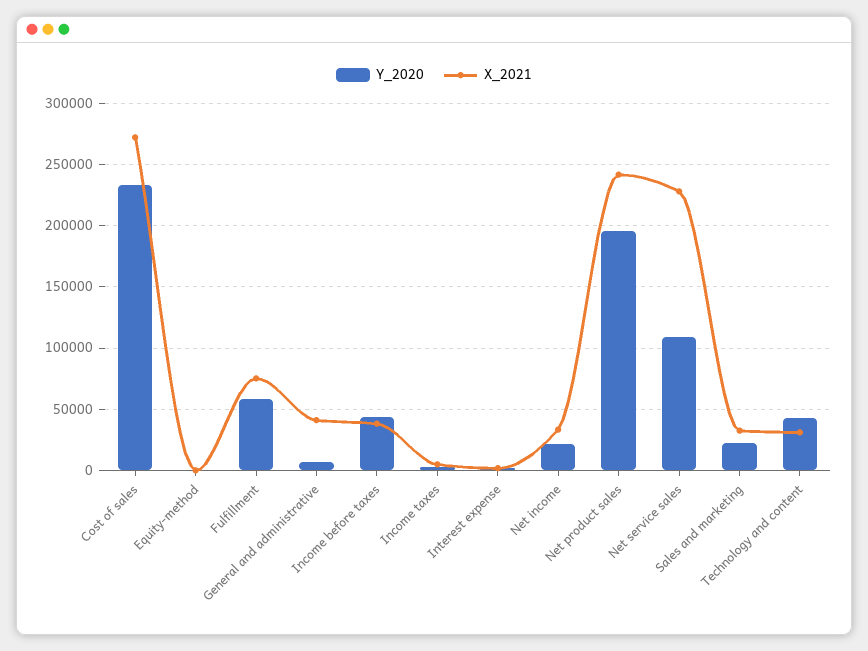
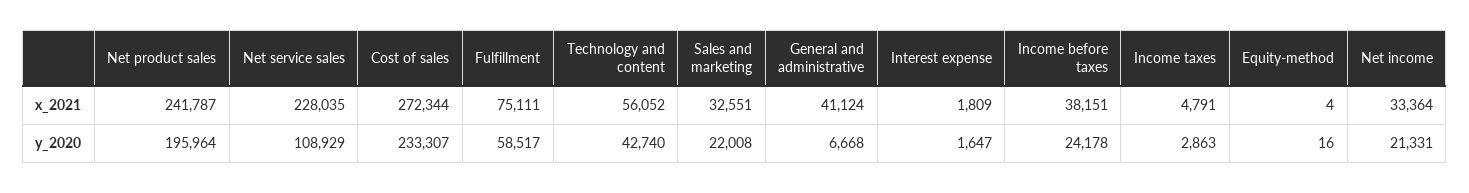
Y_2020, Income before taxes: 45000 -> 24178
X_2021, Technology and content: 30000 -> 56052

